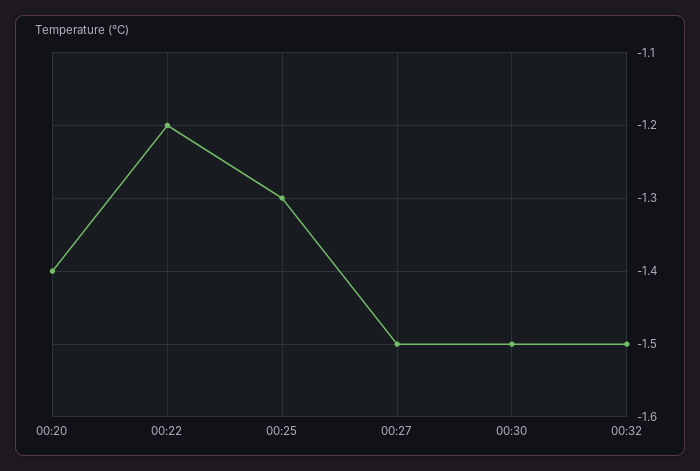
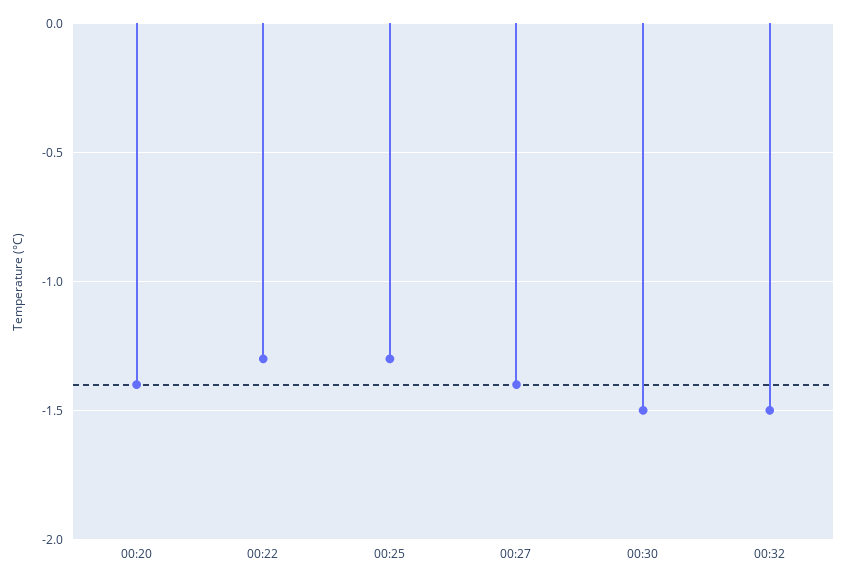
00:22: -1.2 -> -1.3
00:27: -1.5 -> -1.4

